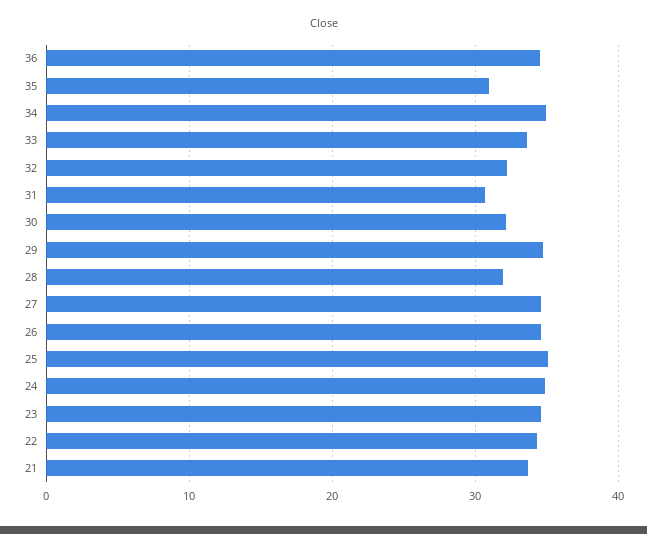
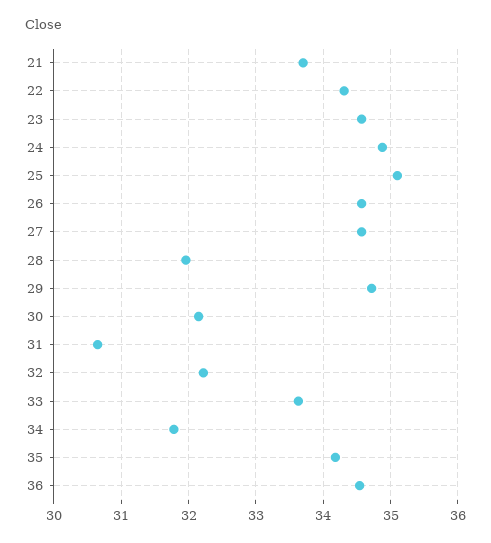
35: 31 -> 34.2
34: 35 -> 31.8

